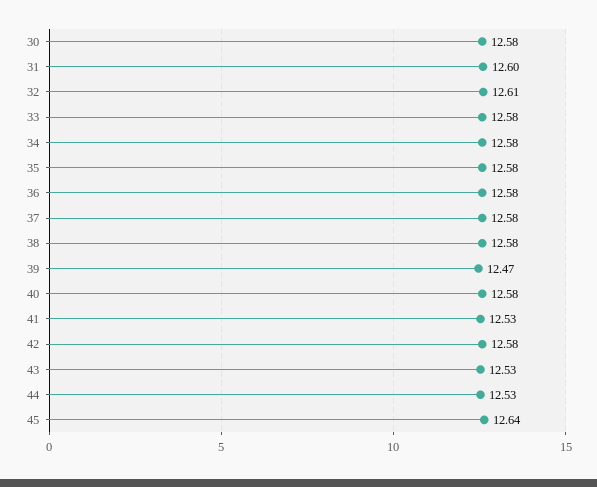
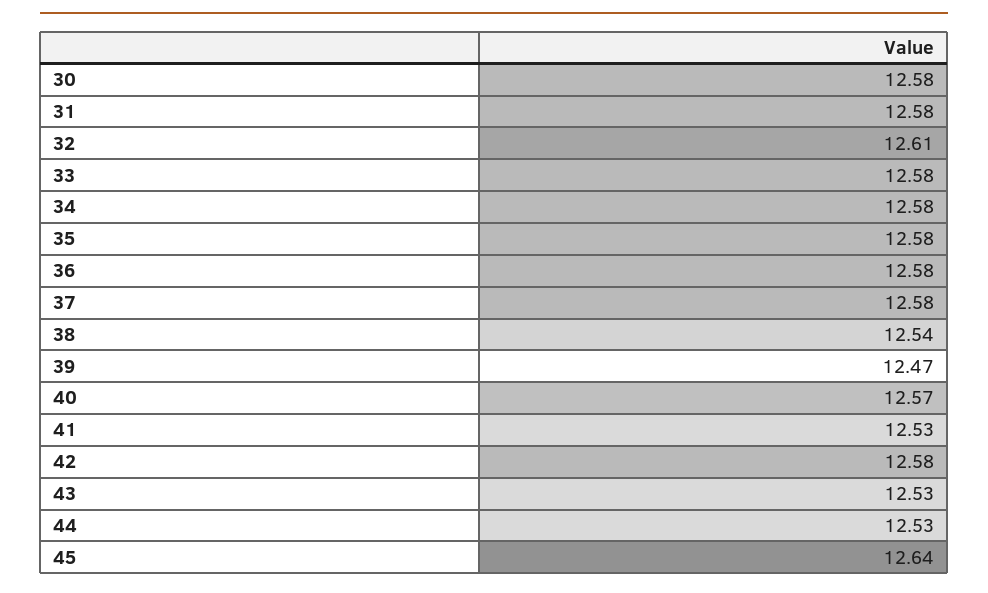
31: 12.6 -> 12.58
38: 12.58 -> 12.54
40: 12.58 -> 12.57

